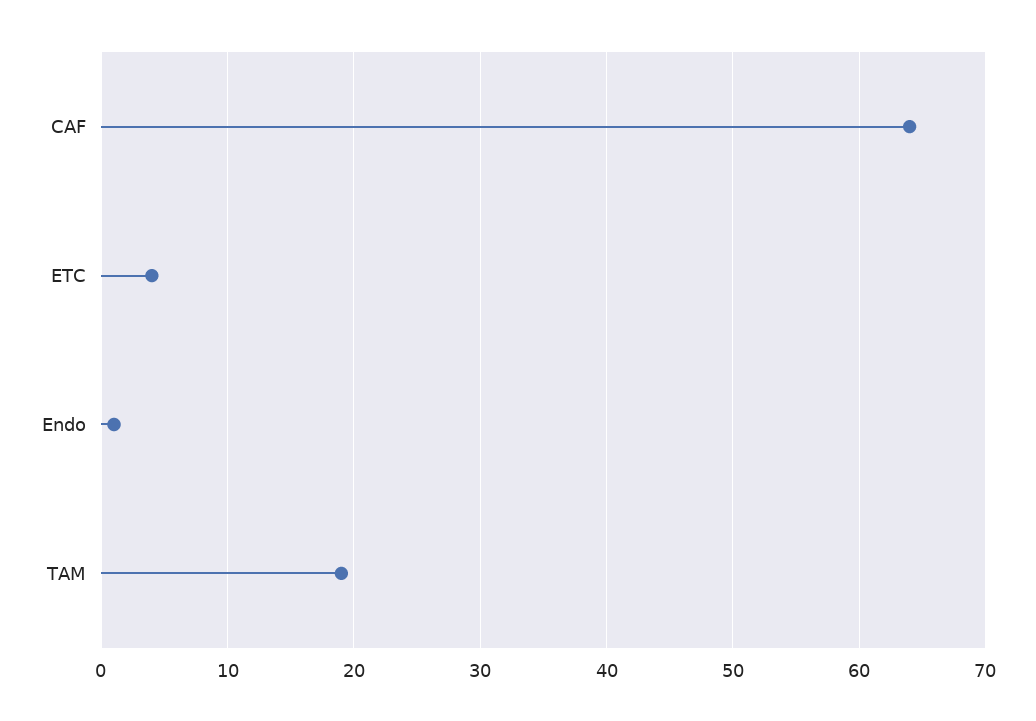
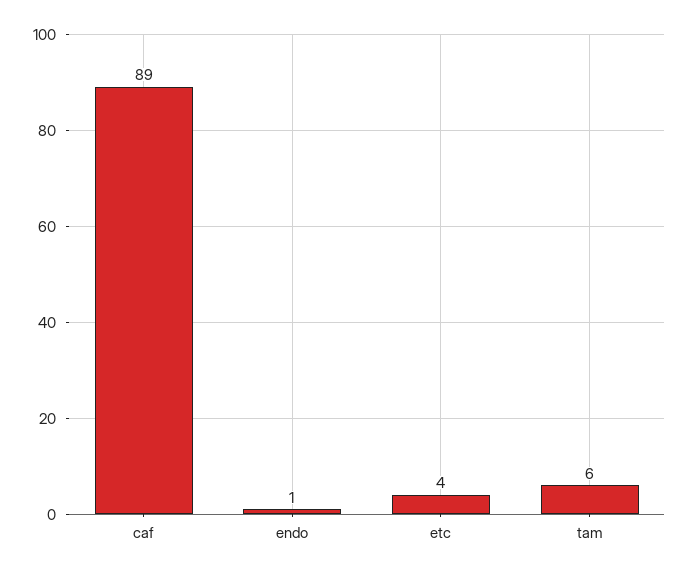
CAF: 64 -> 89
TAM: 19 -> 6

